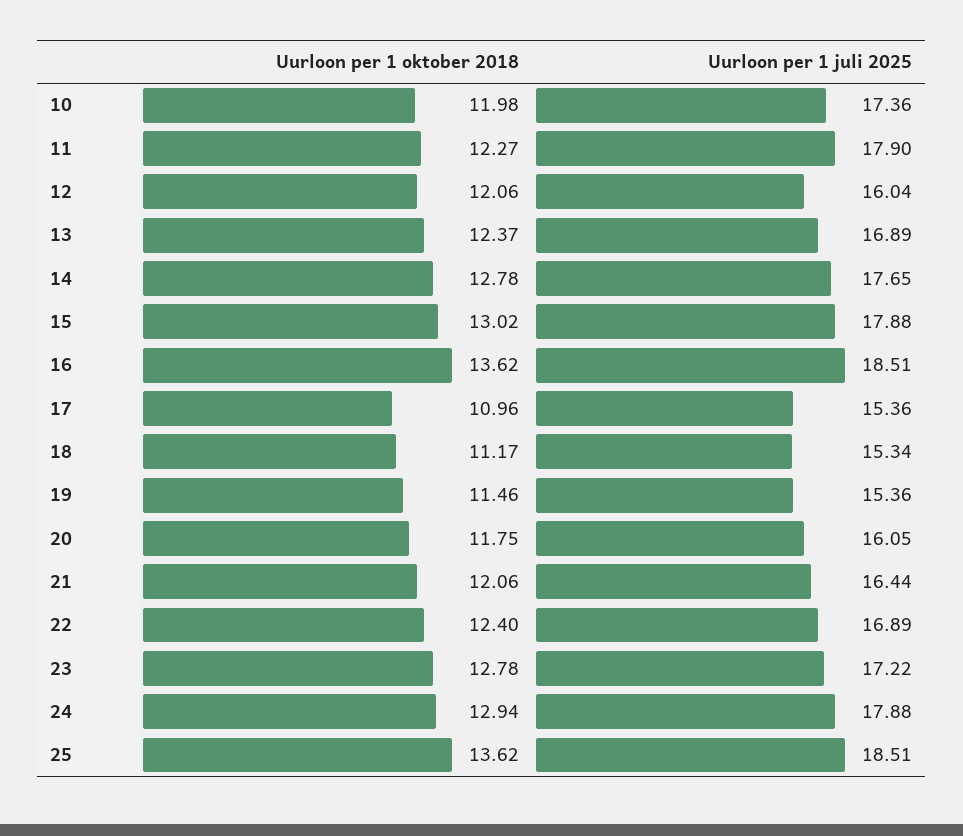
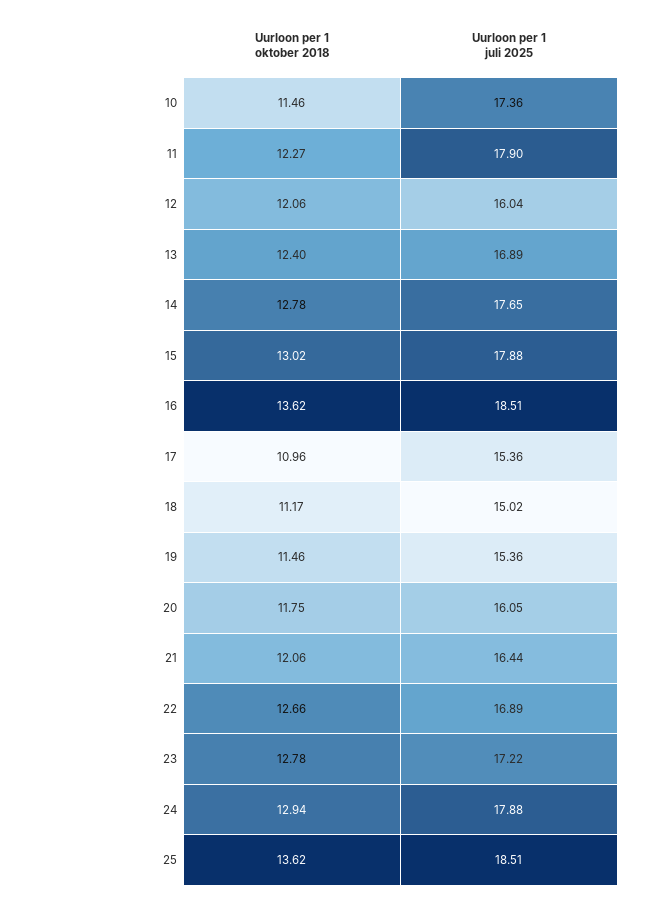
Uurloon per 1 oktober 2018, 10: 11.98 -> 11.46
Uurloon per 1 oktober 2018, 13: 12.37 -> 12.4
Uurloon per 1 juli 2025, 18: 15.34 -> 15.02
Uurloon per 1 oktober 2018, 22: 12.4 -> 12.66

